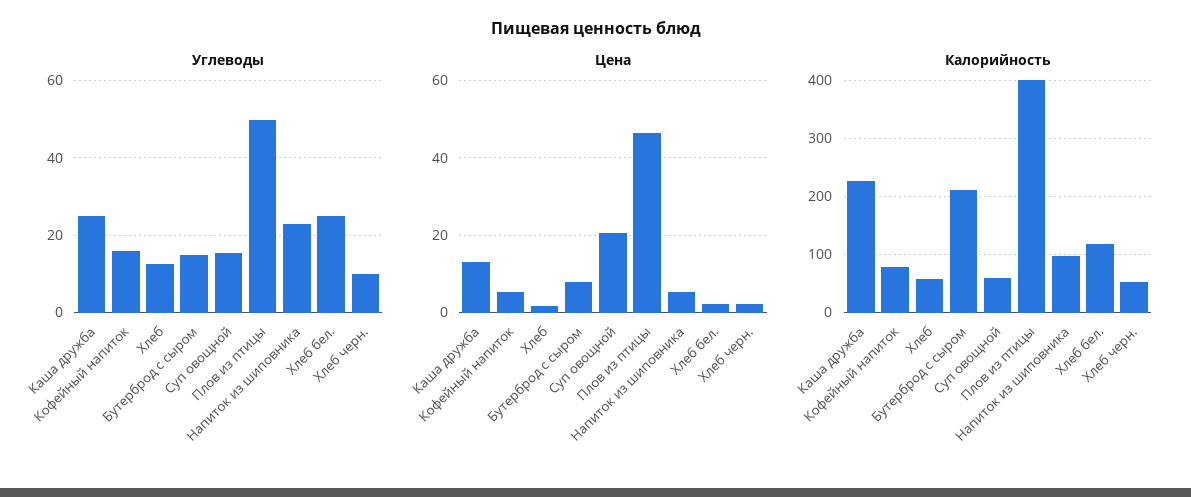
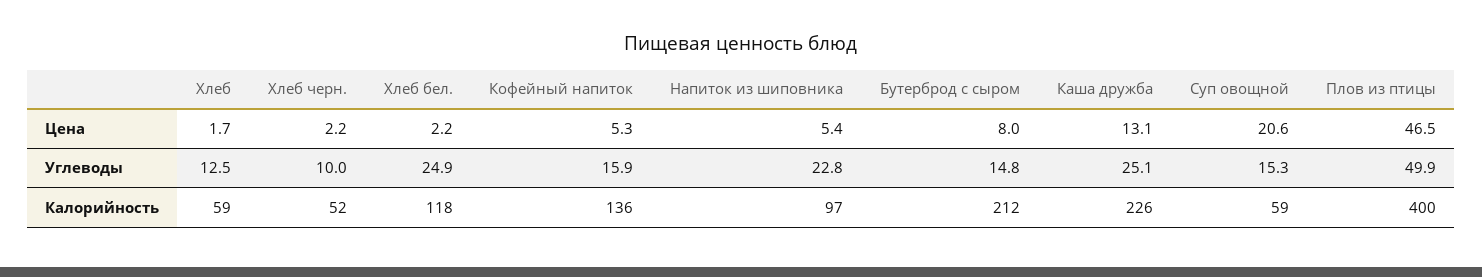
Калорийность, Кофейный напиток: 80 -> 136

